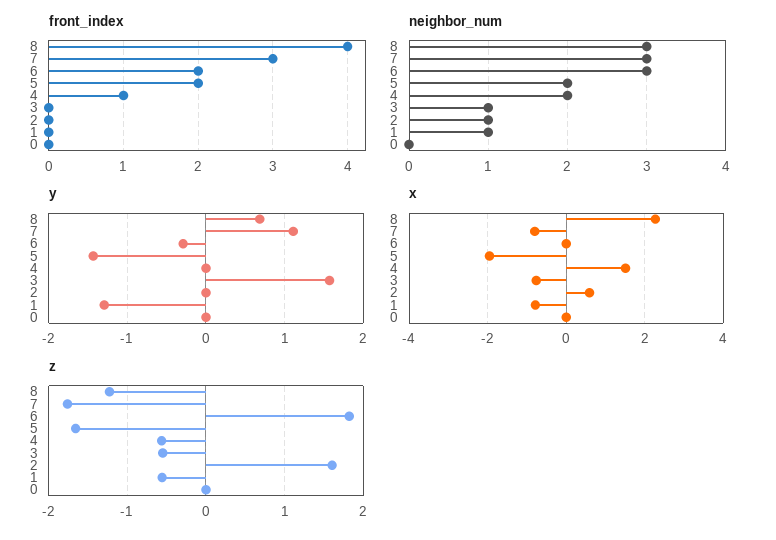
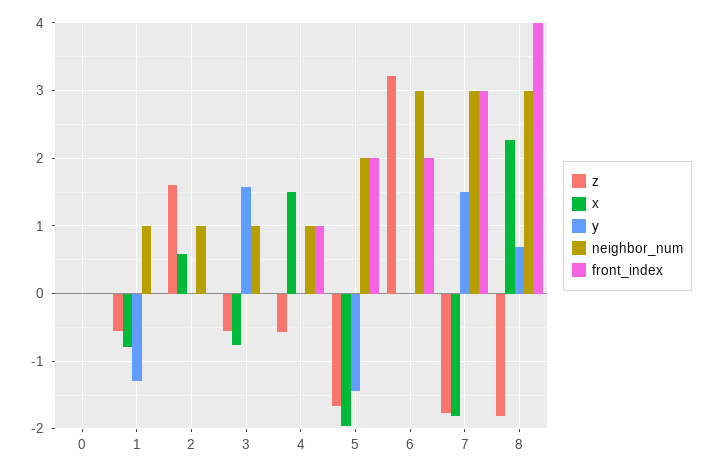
neighbor_num, 4: 2 -> 1
y, 7: 1.1 -> 1.5
y, 6: -0.3 -> 0
x, 7: -0.8 -> -1.8
z, 8: -1.2 -> -1.8
z, 6: 1.8 -> 3.2

